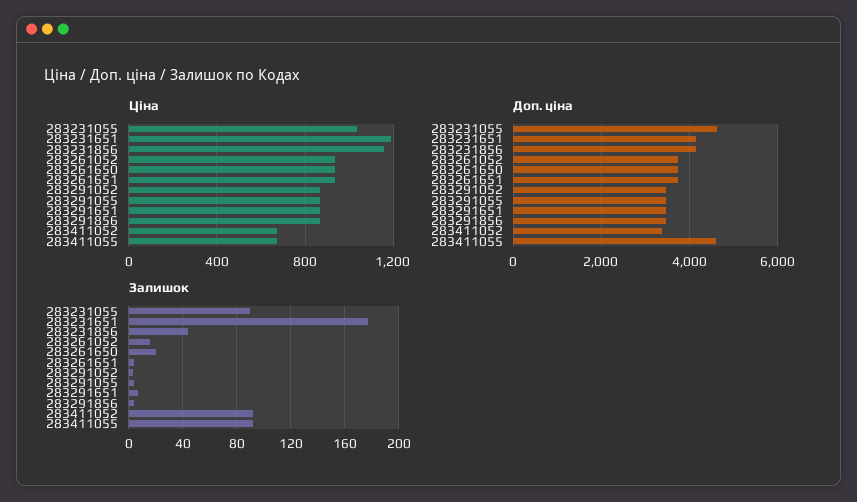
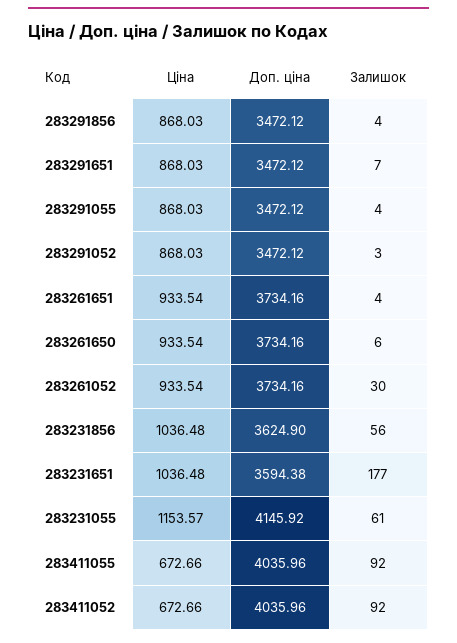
Ціна, 283231055: 1050 -> 1153.57
Ціна, 283231651: 1200 -> 1036.48
Ціна, 283231856: 1150 -> 1036.48
Доп. ціна, 283231055: 4600 -> 4145.92
Доп. ціна, 283231651: 4200 -> 3594.38
Доп. ціна, 283231856: 4200 -> 3624.9
Доп. ціна, 283411052: 3400 -> 4035.96
Доп. ціна, 283411055: 4600 -> 4035.96
Залишок, 283231055: 90 -> 61
Залишок, 283231856: 45 -> 56
Залишок, 283261052: 15 -> 30
Залишок, 283261650: 20 -> 6

